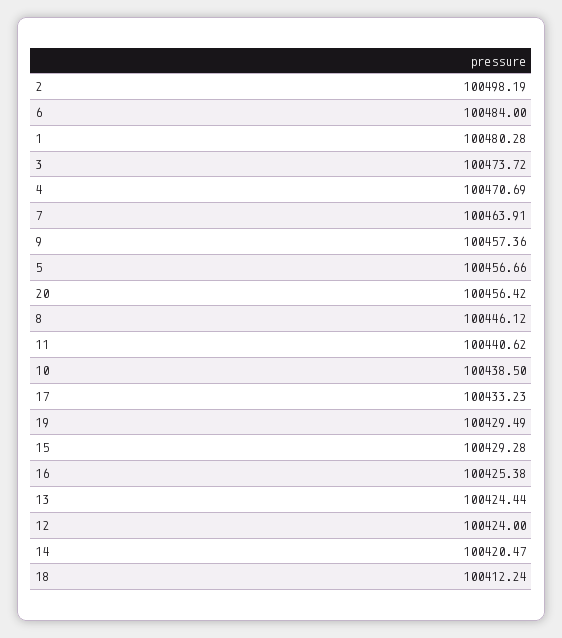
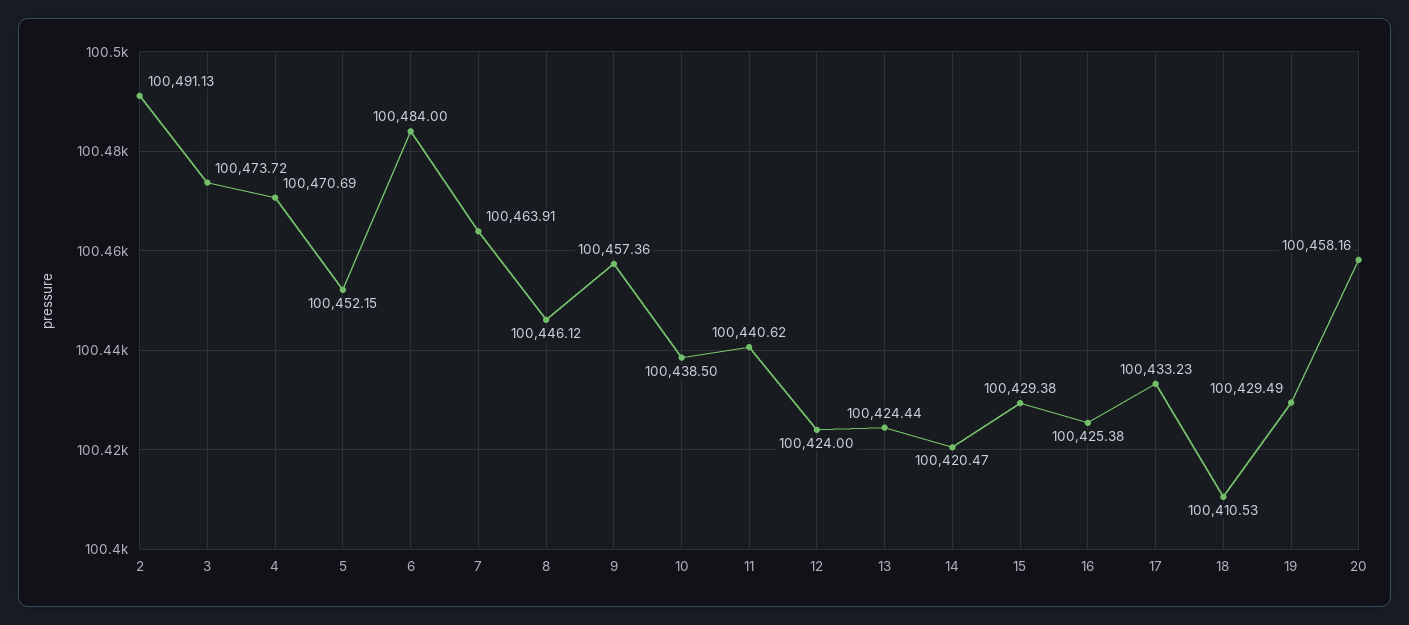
2: 100498.19 -> 100491.13
1: 100480.28 -> none
5: 100456.66 -> 100452.15
20: 100456.42 -> 100458.16
15: 100429.28 -> 100429.38
18: 100412.24 -> 100410.53

